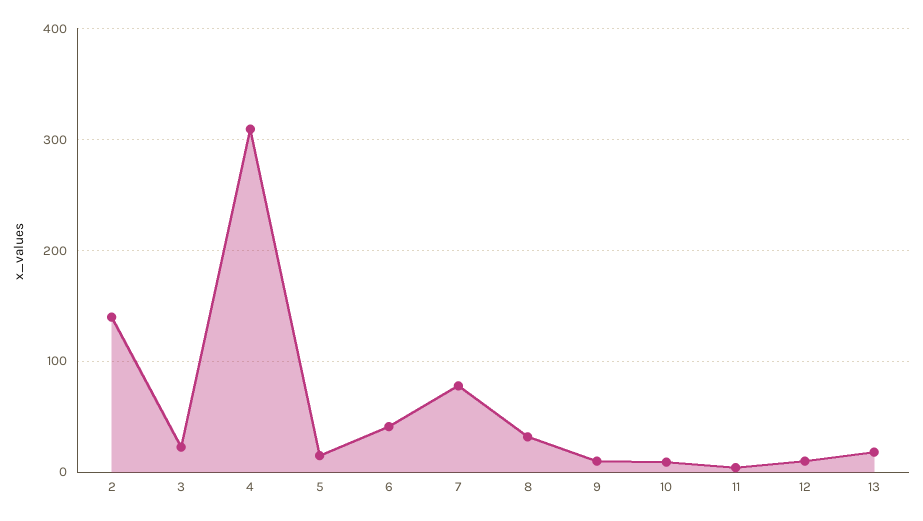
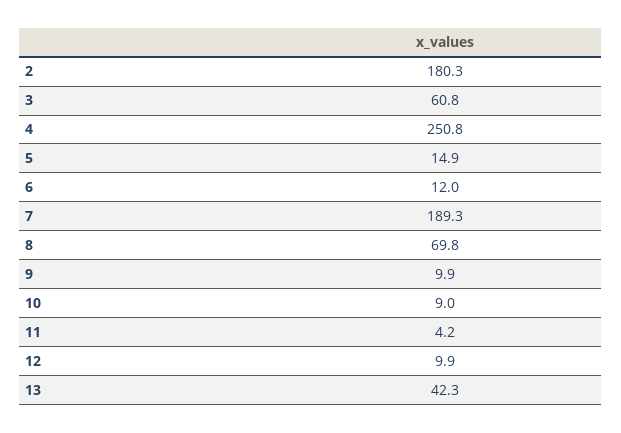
2: 140 -> 180.3
3: 20 -> 60.8
4: 310 -> 250.8
6: 40 -> 12
7: 80 -> 189.3
8: 30 -> 69.8
13: 20 -> 42.3

